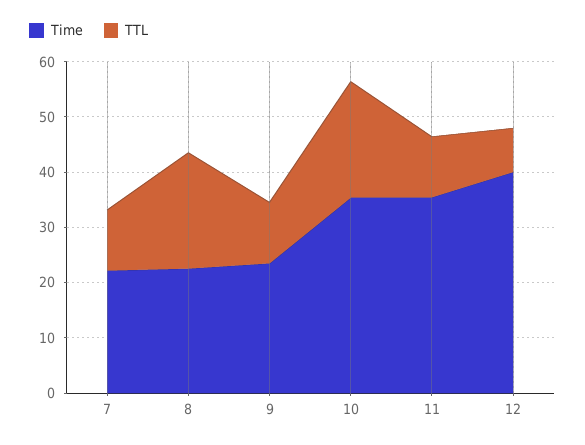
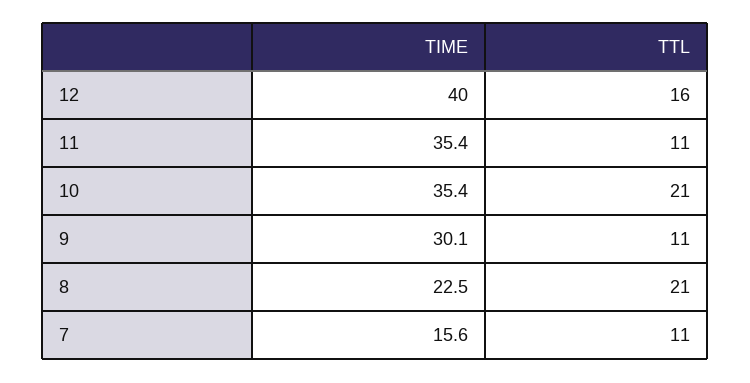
Time, 7: 22 -> 15.6
Time, 9: 24 -> 30.1
TTL, 12: 8 -> 16

